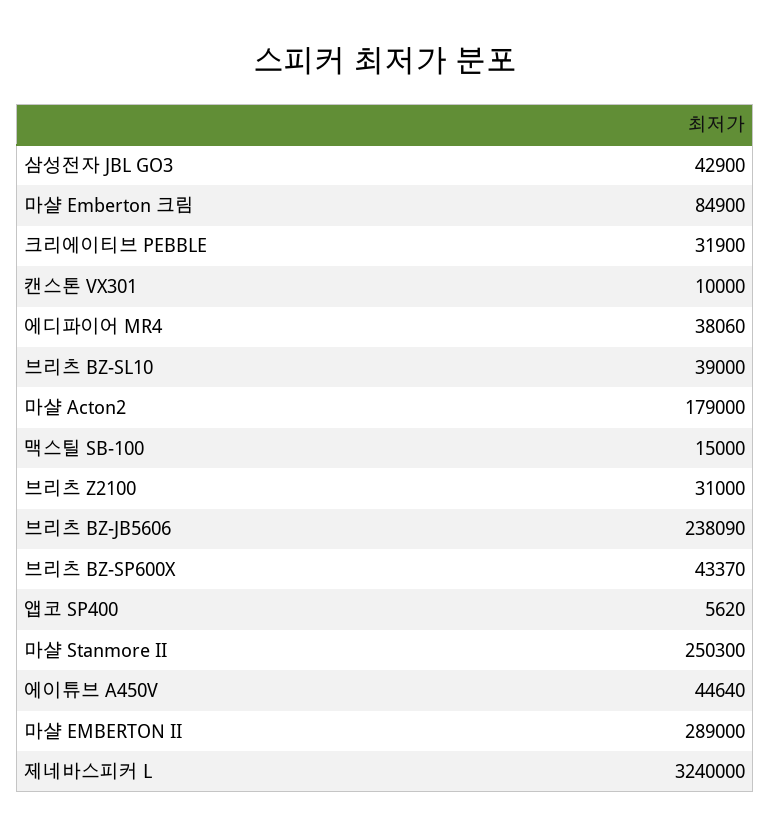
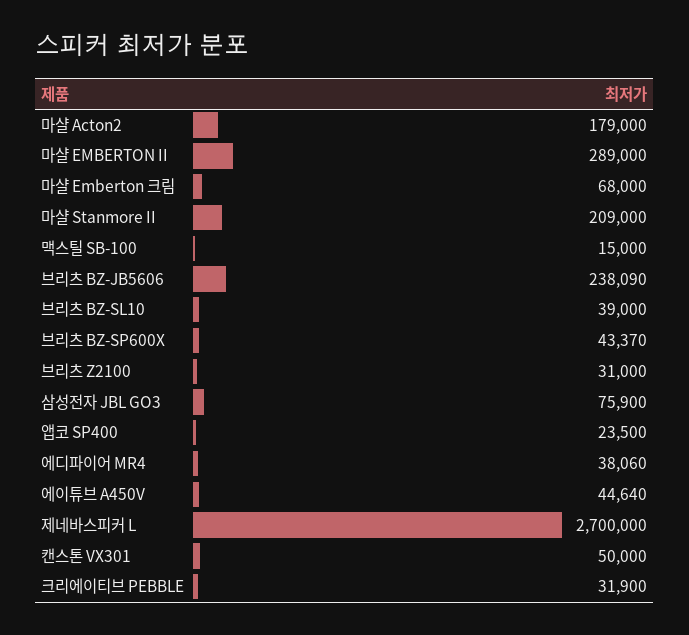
삼성전자 JBL GO3: 42900 -> 75900
마샬 Emberton 크림: 84900 -> 68000
캔스톤 VX301: 10000 -> 50000
앱코 SP400: 5620 -> 23500
마샬 Stanmore II: 250300 -> 209000
제네바스피커 L: 3240000 -> 2700000

